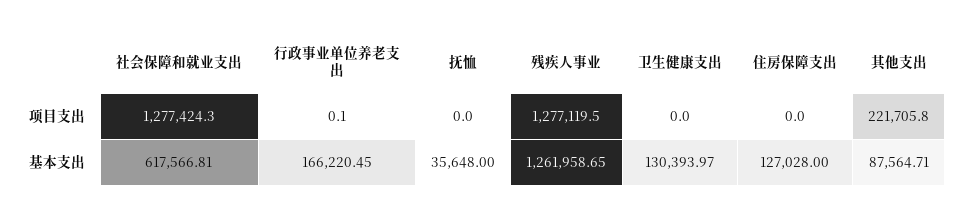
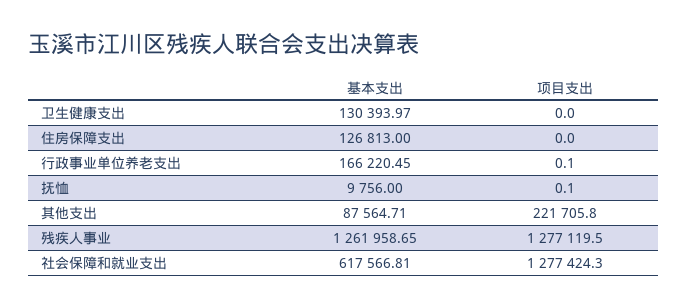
抚恤, 项目支出: 0 -> 0.1
抚恤, 基本支出: 35648 -> 9756
住房保障支出, 基本支出: 127028 -> 126813

